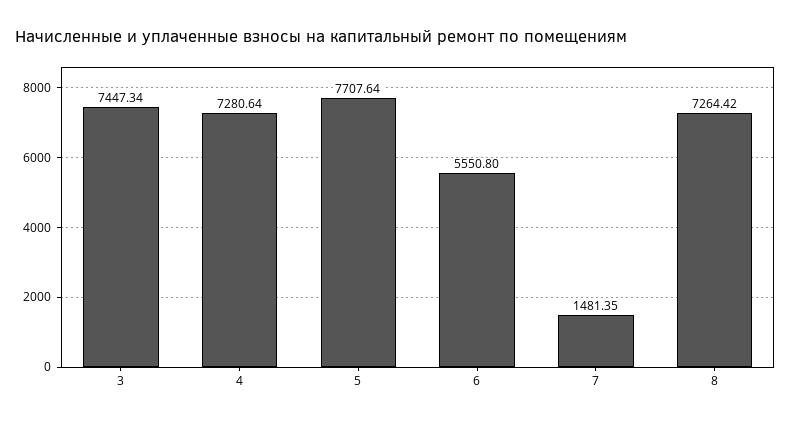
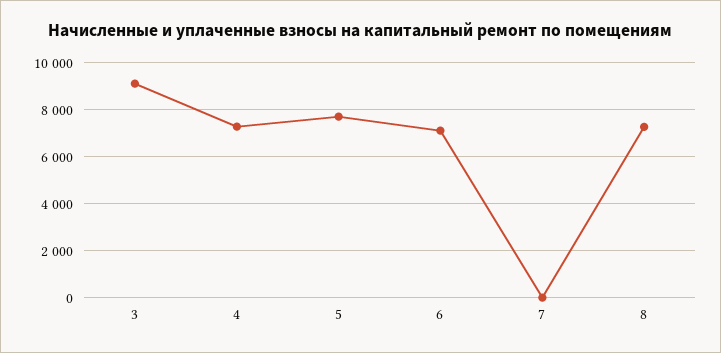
3: 7447.34 -> 9000
6: 5550.8 -> 7000
7: 1481.35 -> 0

